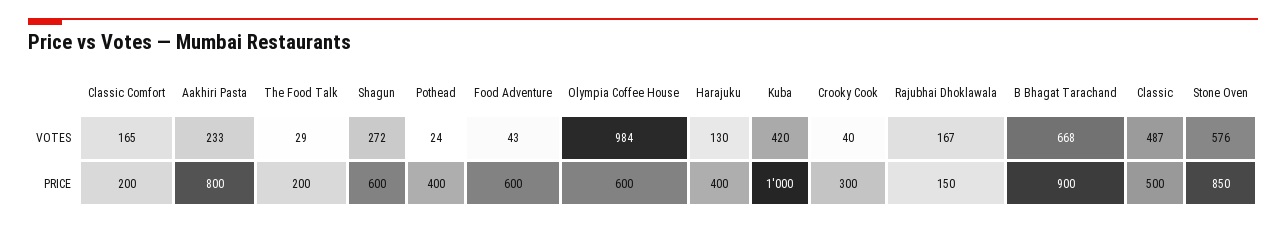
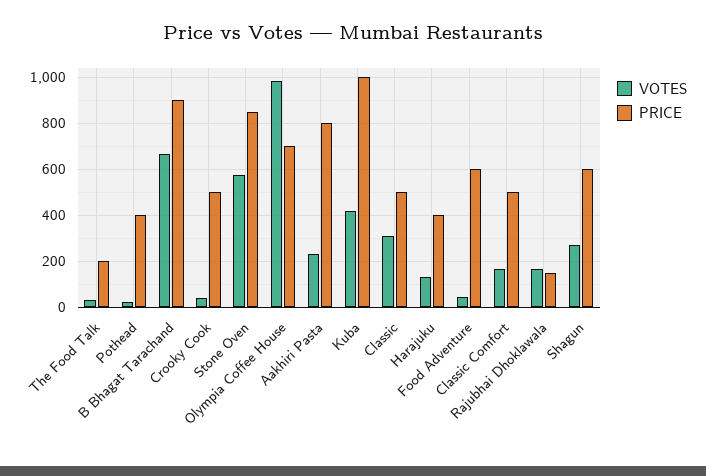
VOTES, Classic: 487 -> 300
PRICE, Classic Comfort: 200 -> 500
PRICE, Olympia Coffee House: 600 -> 700
PRICE, Crooky Cook: 300 -> 500

